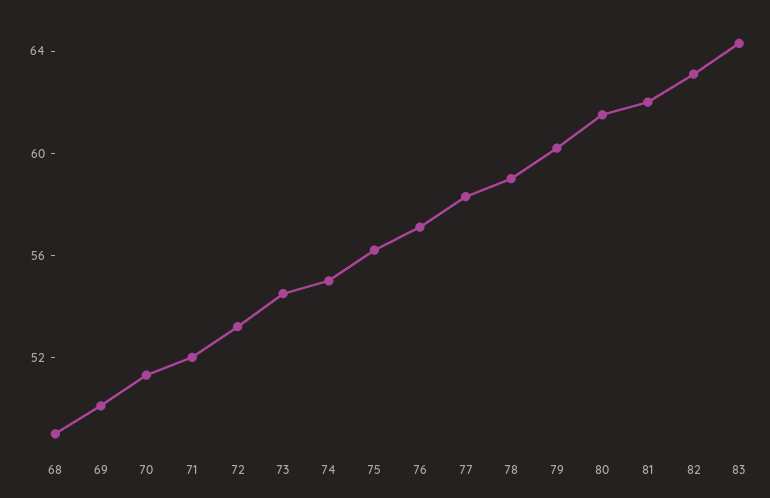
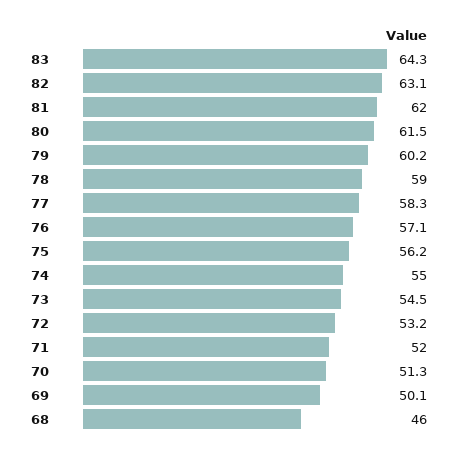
68: 49 -> 46

